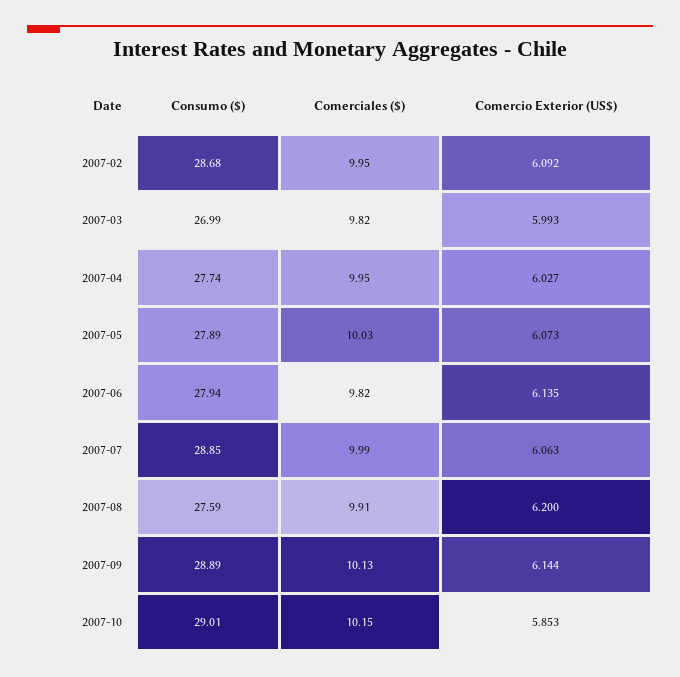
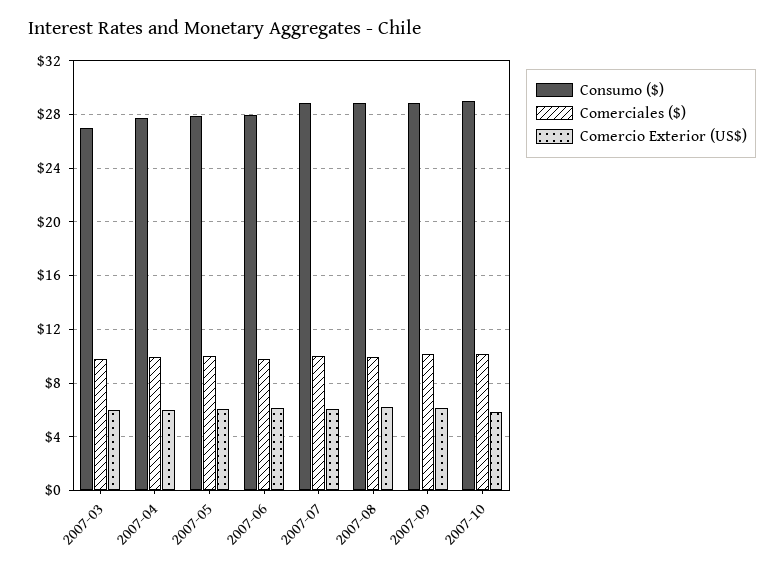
Consumo ($), 2007-02: 28.68 -> none
Comerciales ($), 2007-02: 9.95 -> none
Comercio Exterior (US$), 2007-02: 6.092 -> none
Consumo ($), 2007-08: 27.59 -> 29

